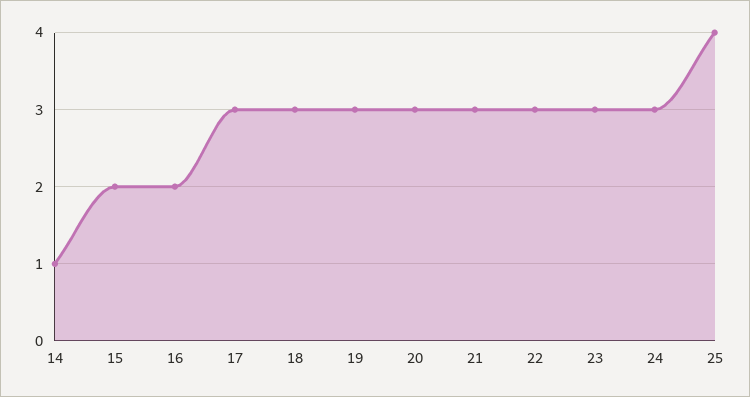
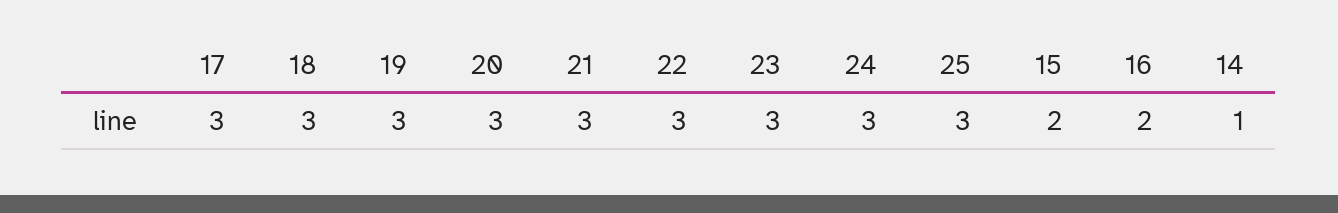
25: 4 -> 3

